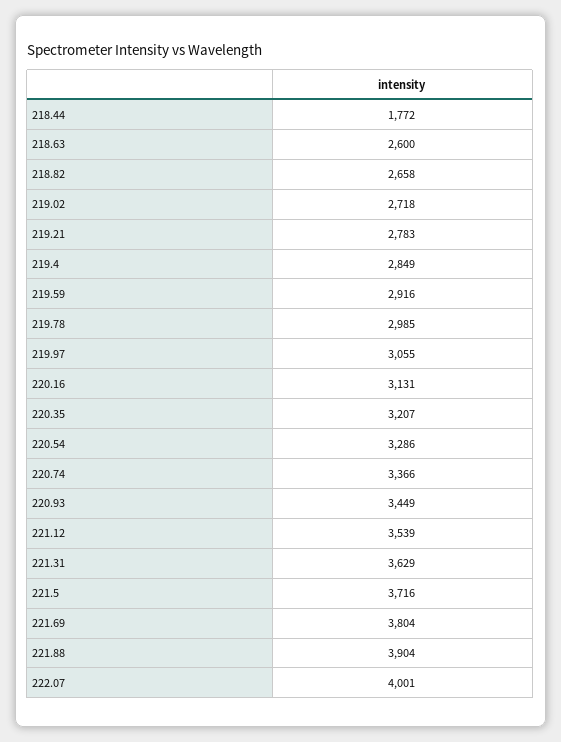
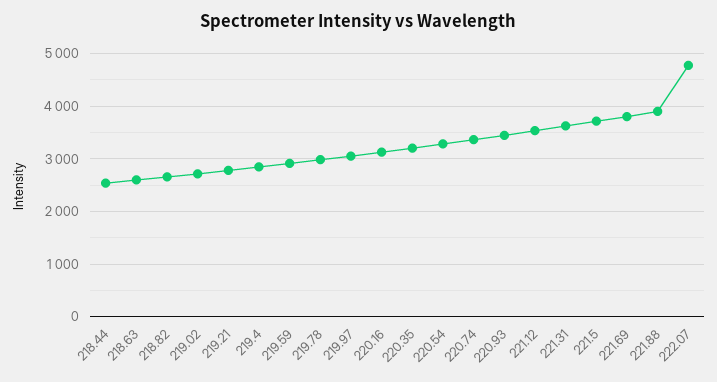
218.44: 1772 -> 2600
222.07: 4001 -> 4800

